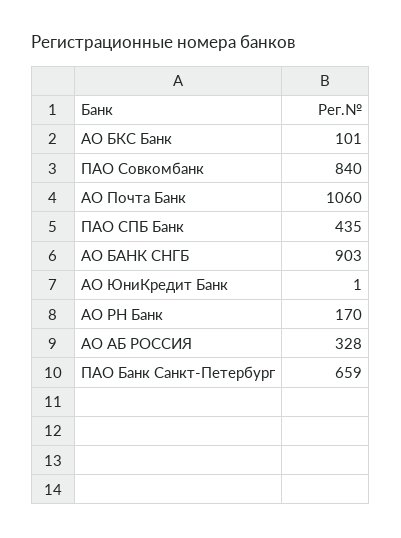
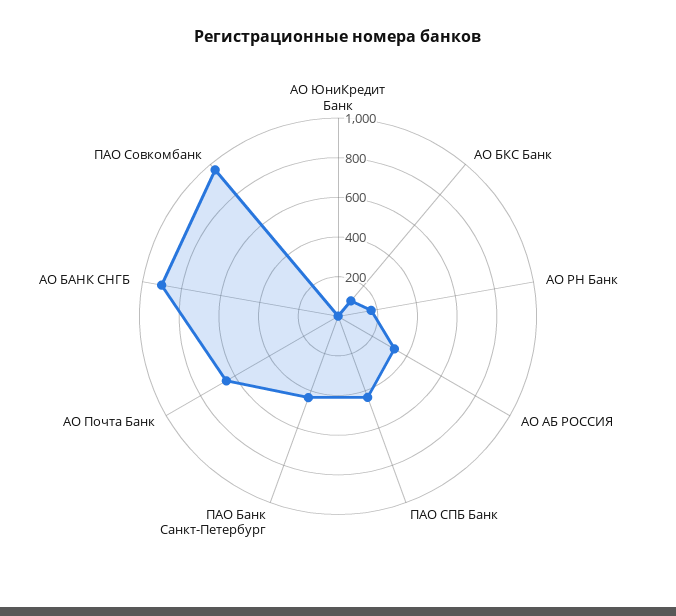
ПАО Совкомбанк: 840 -> 950
АО Почта Банк: 1060 -> 650
ПАО Банк Санкт-Петербург: 659 -> 450

